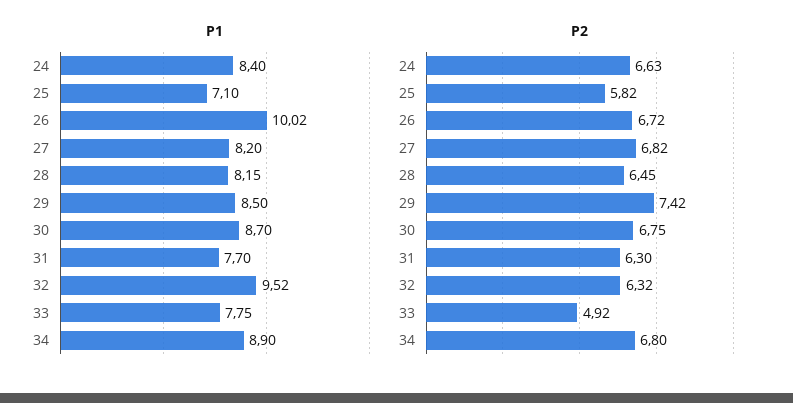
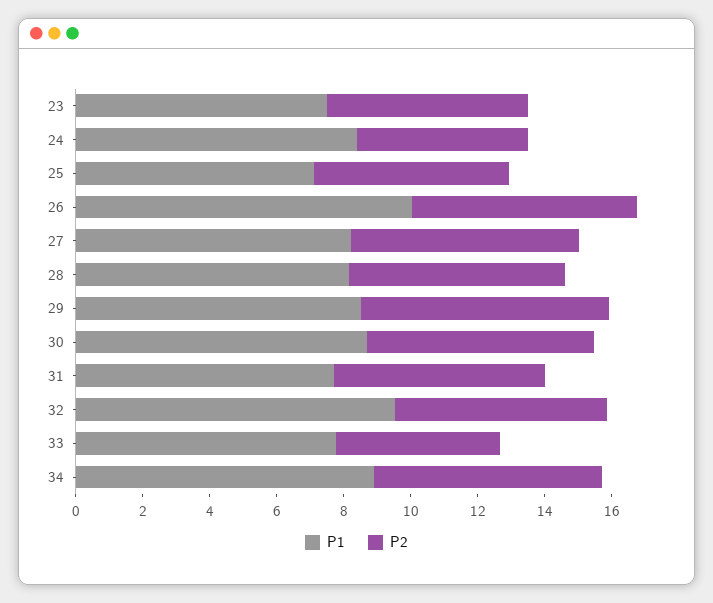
P2, 24: 6.63 -> 5
P1, 23: none -> 7.5
P2, 23: none -> 6

